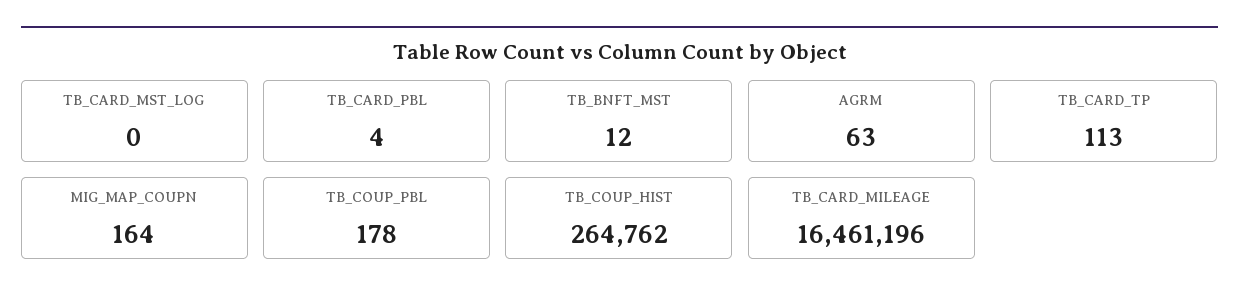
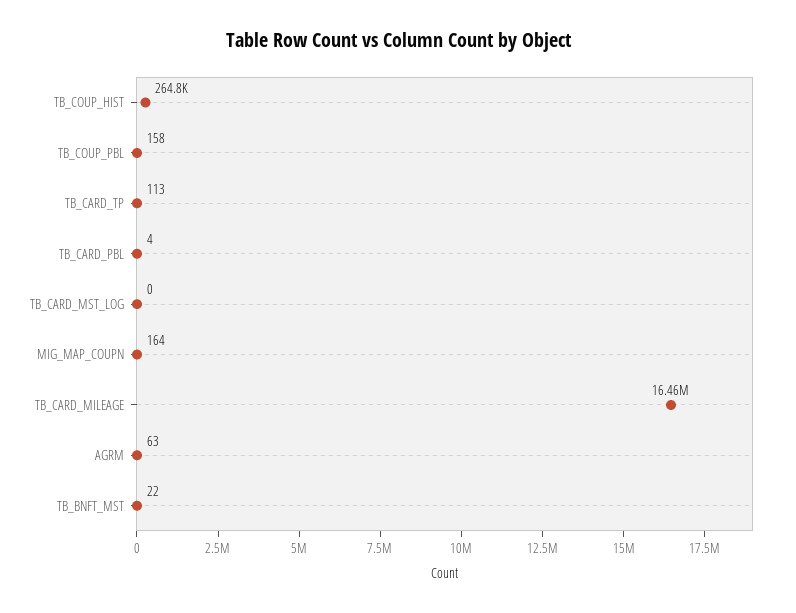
TB_BNFT_MST: 12 -> 22
TB_COUP_PBL: 178 -> 158

